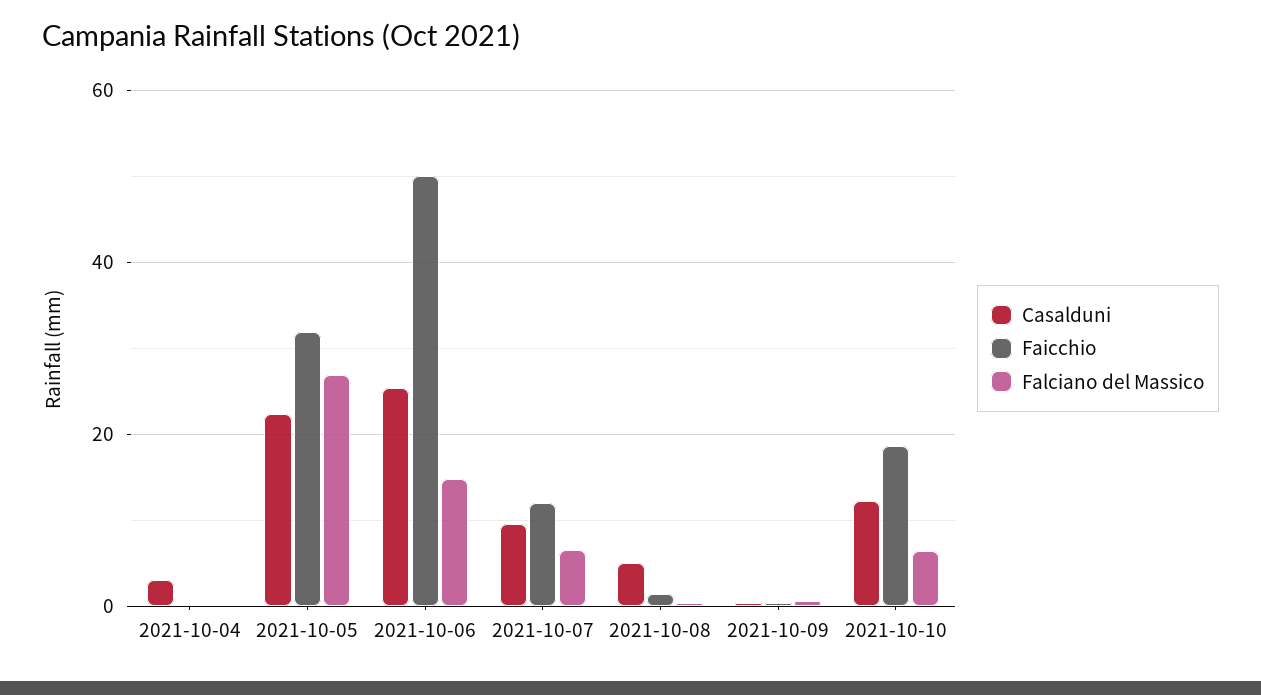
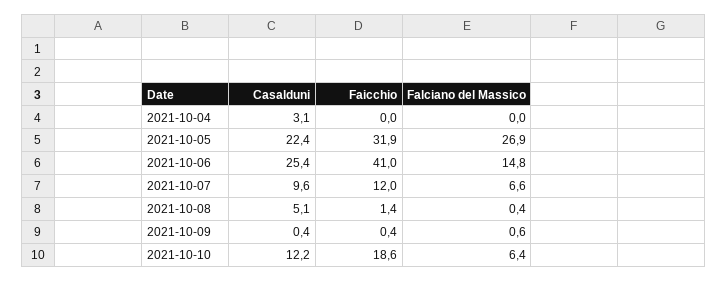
Faicchio, 2021-10-06: 50 -> 41

